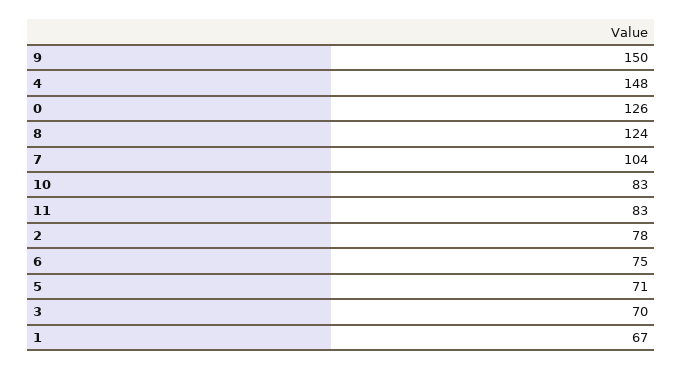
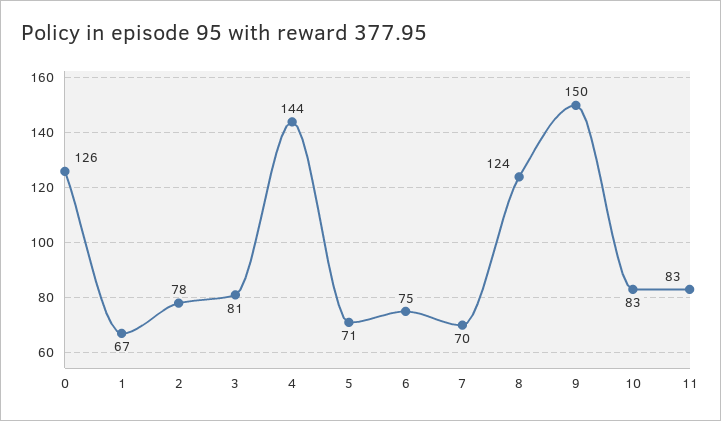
4: 148 -> 144
7: 104 -> 70
3: 70 -> 81

